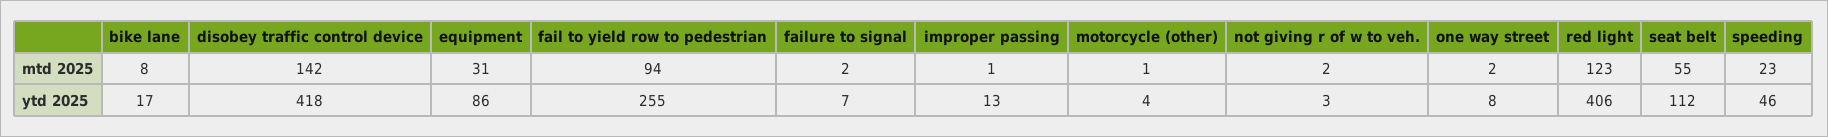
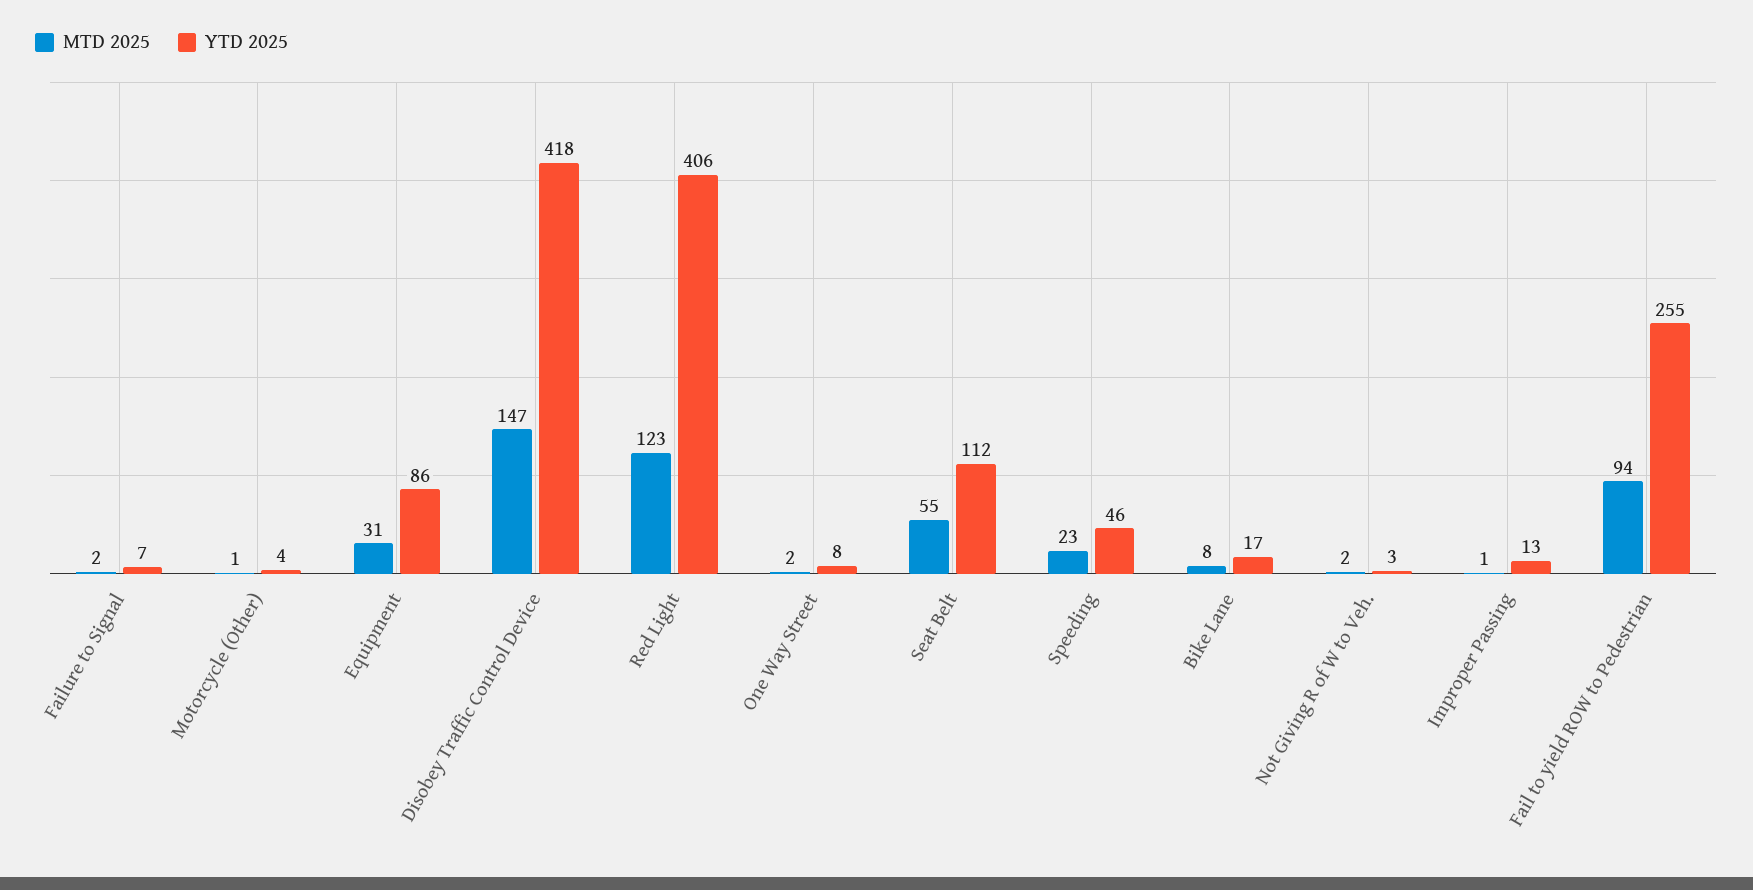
mtd 2025, disobey traffic control device: 142 -> 147

